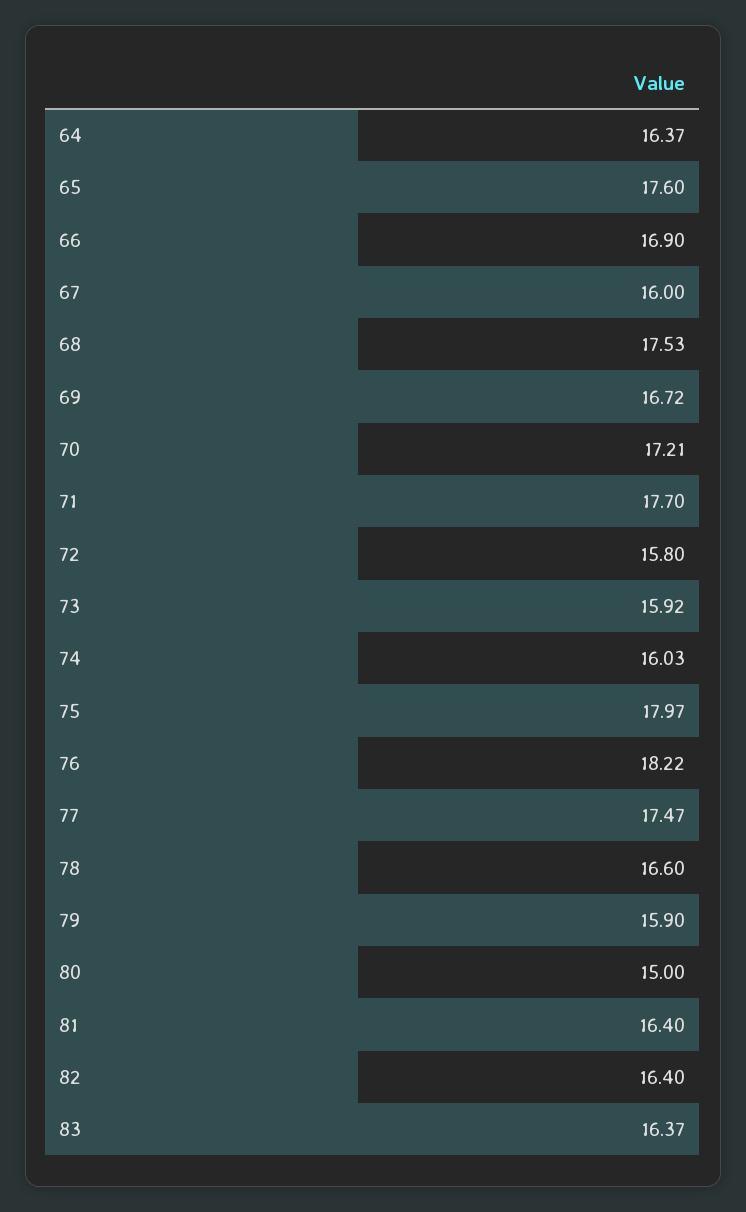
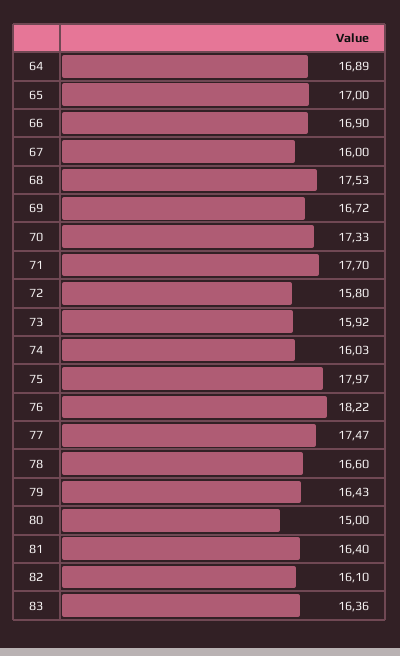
64: 16.37 -> 16.89
65: 17.6 -> 17
70: 17.21 -> 17.33
79: 15.9 -> 16.43
82: 16.4 -> 16.1
83: 16.37 -> 16.36

